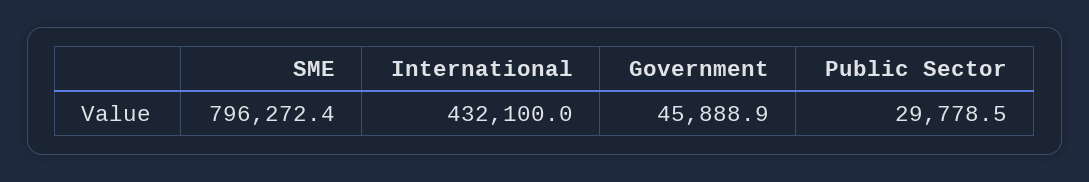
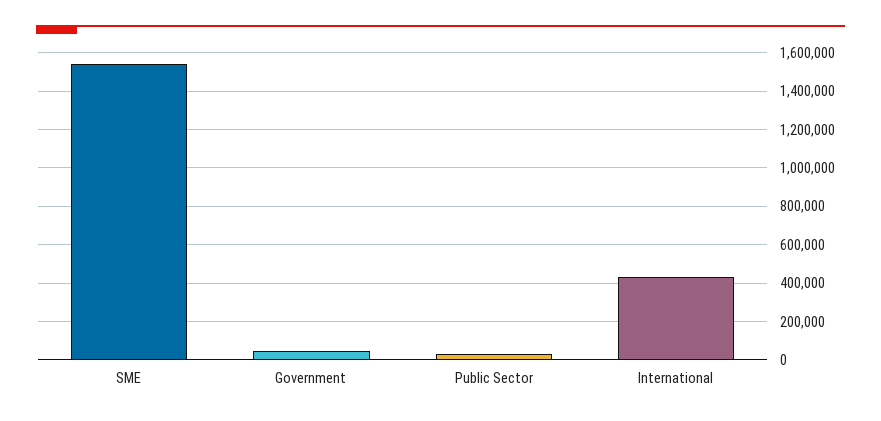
SME: 796272.4 -> 1550000

